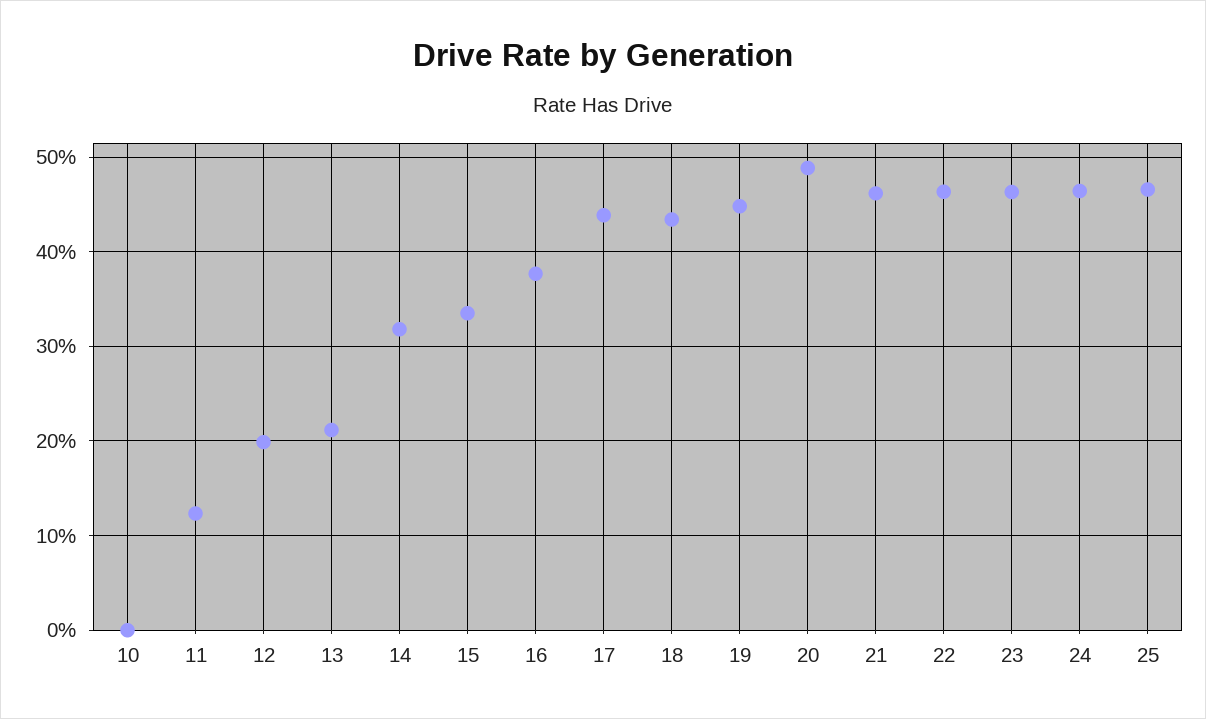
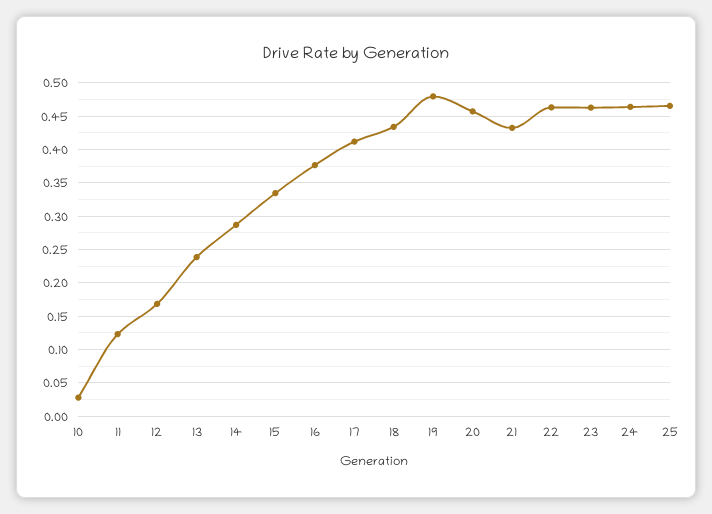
10: 0 -> 0.03
12: 0.2 -> 0.17
13: 0.21 -> 0.24
14: 0.32 -> 0.29
17: 0.44 -> 0.41
19: 0.45 -> 0.48
20: 0.49 -> 0.46
21: 0.46 -> 0.43

